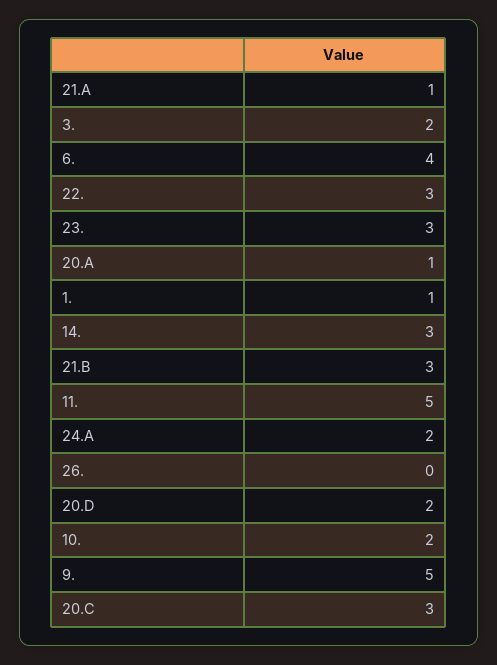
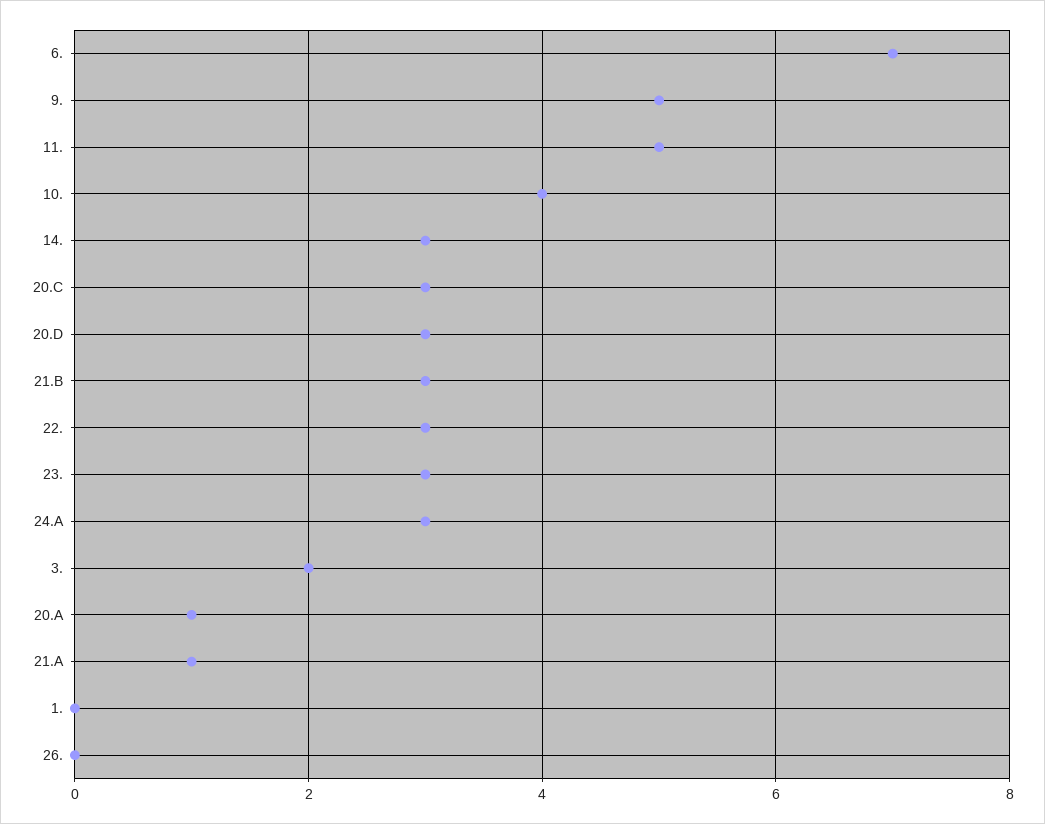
6.: 4 -> 7
1.: 1 -> 0
24.A: 2 -> 3
20.D: 2 -> 3
10.: 2 -> 4

